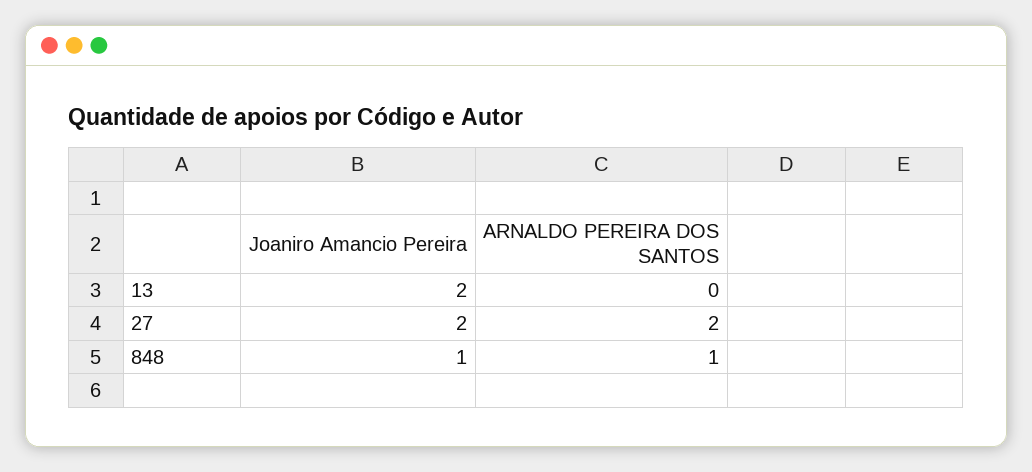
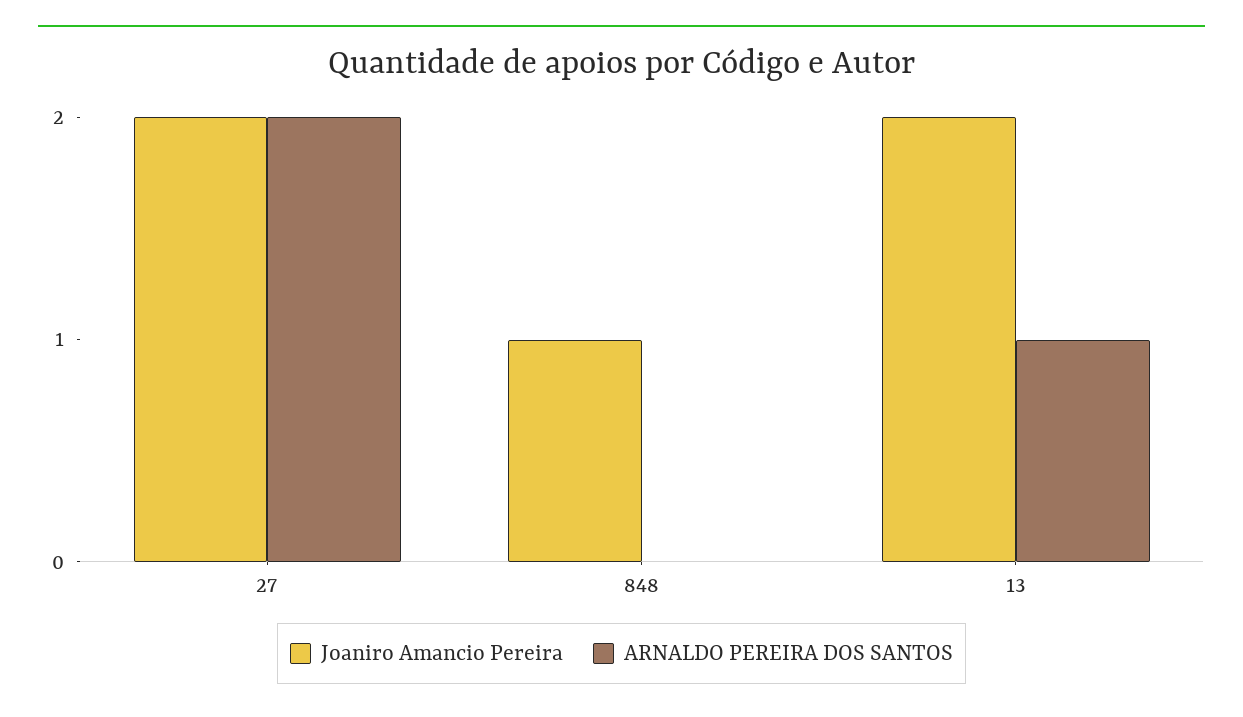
ARNALDO PEREIRA DOS SANTOS, 13: 0 -> 1
ARNALDO PEREIRA DOS SANTOS, 848: 1 -> 0

